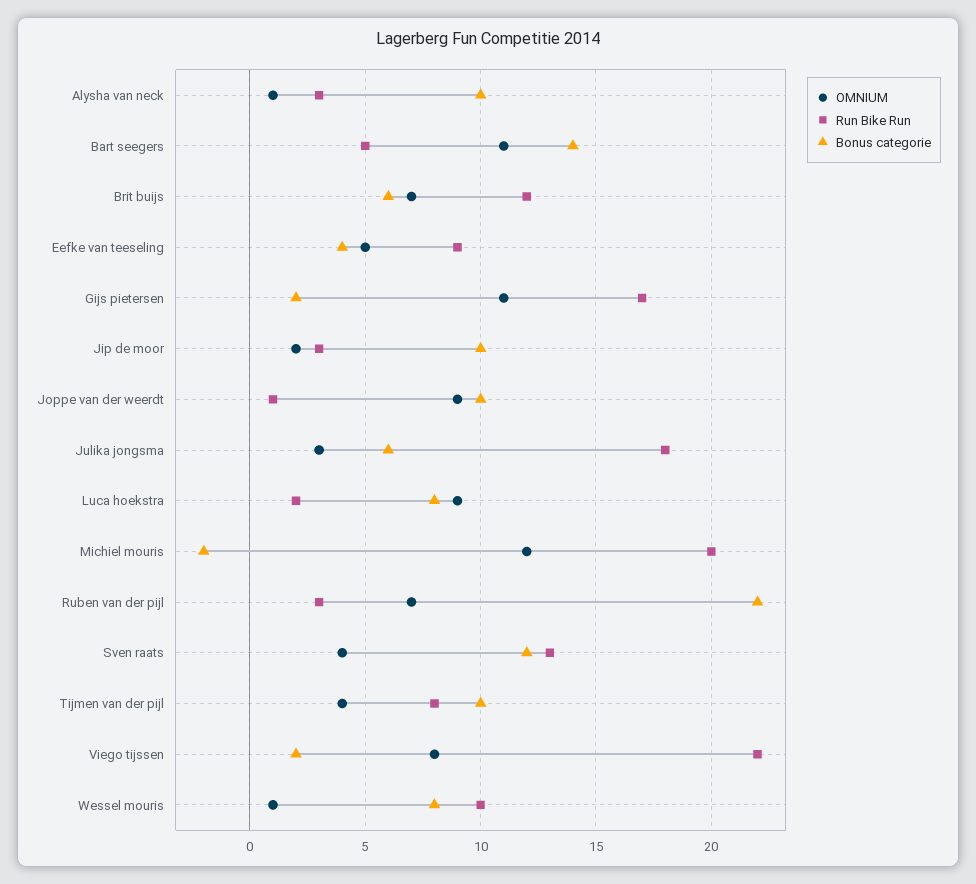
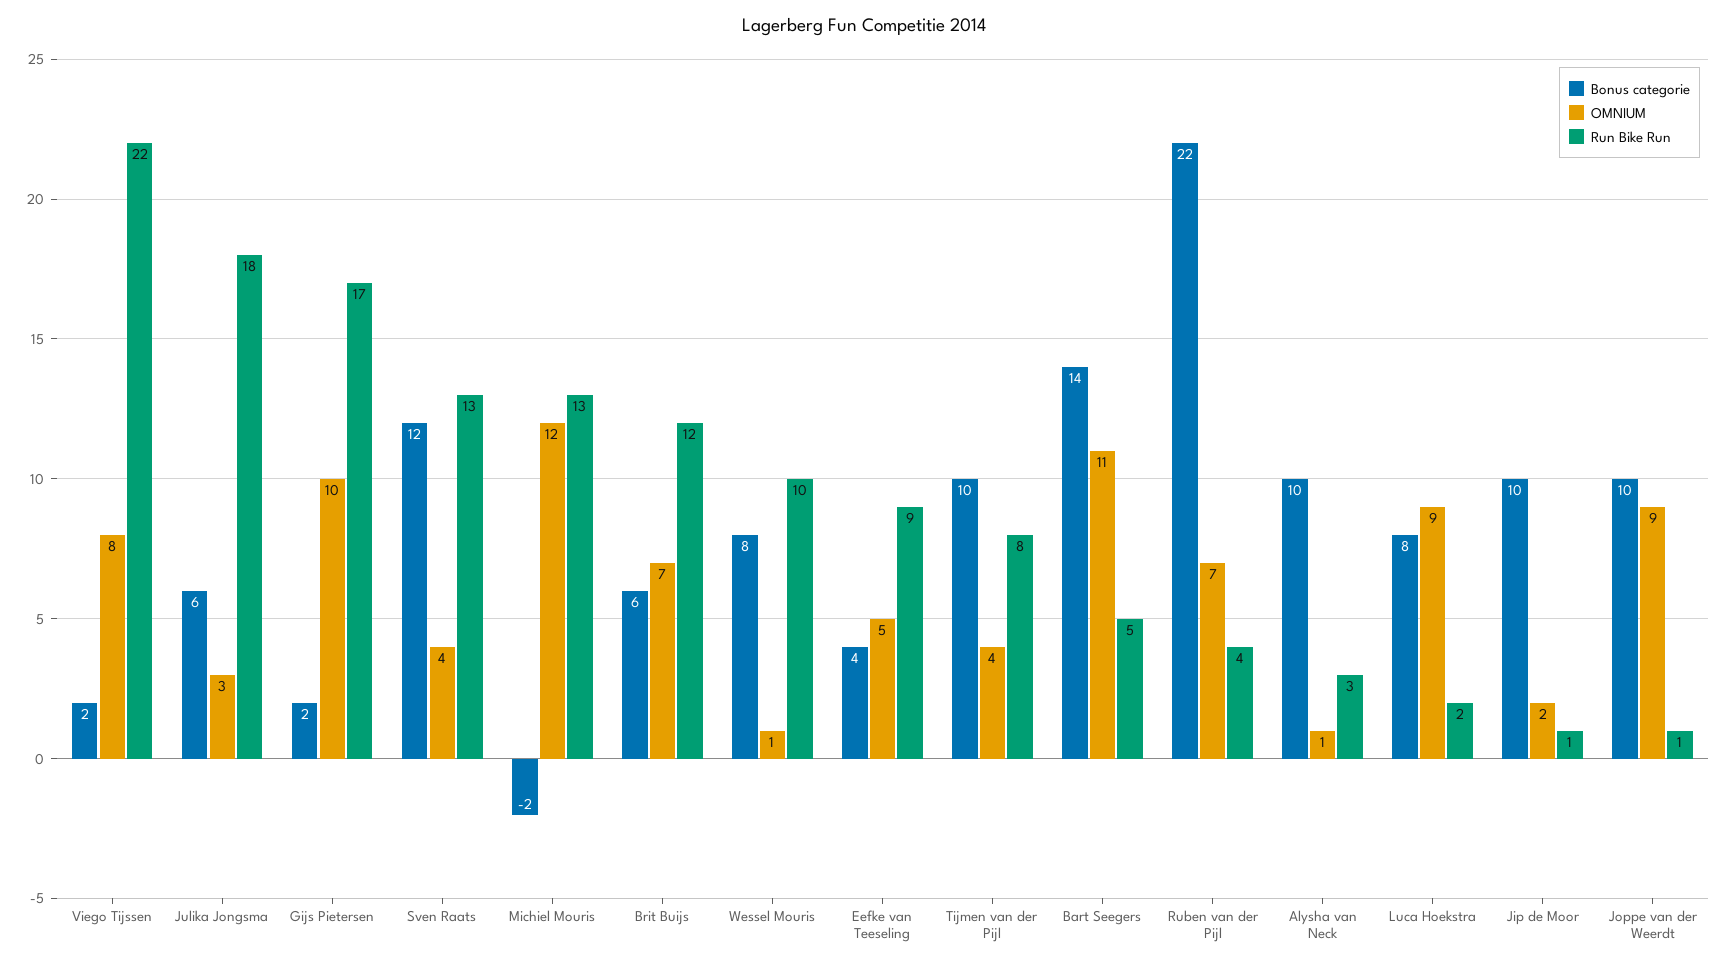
OMNIUM, Gijs pietersen: 11 -> 10
Run Bike Run, Jip de moor: 3 -> 1
Run Bike Run, Michiel mouris: 20 -> 13
Run Bike Run, Ruben van der pijl: 3 -> 4

